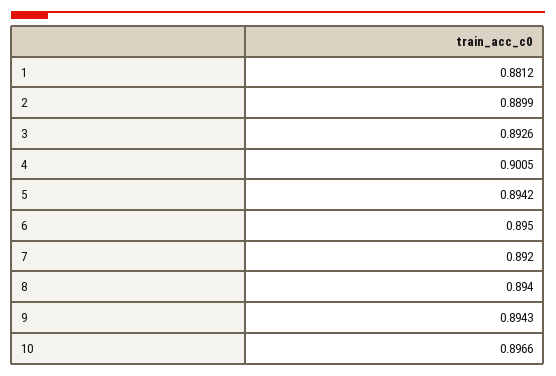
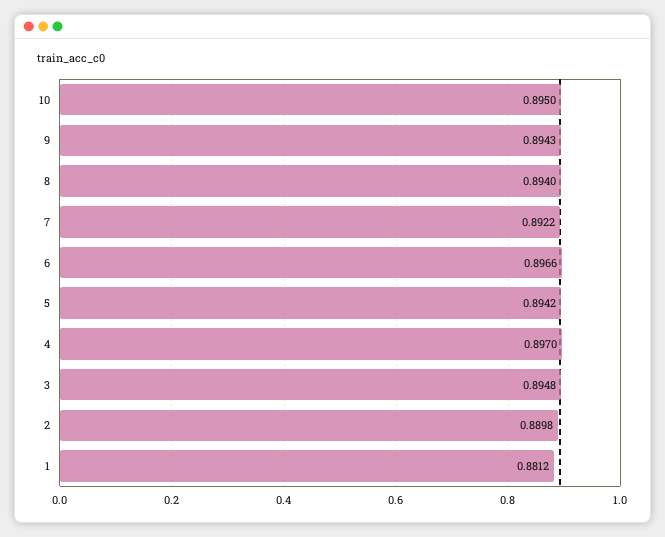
2: 0.8899 -> 0.8898
3: 0.8926 -> 0.8948
4: 0.9005 -> 0.897
6: 0.895 -> 0.8966
7: 0.892 -> 0.8922
10: 0.8966 -> 0.895

